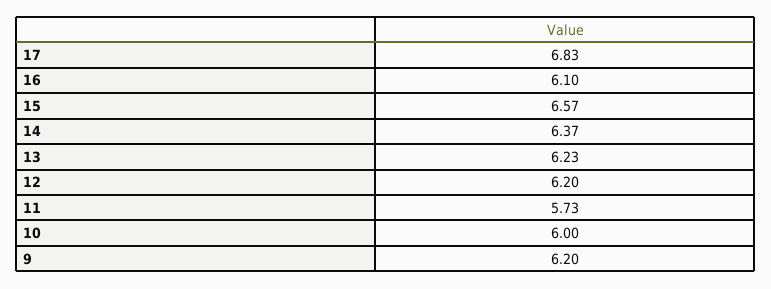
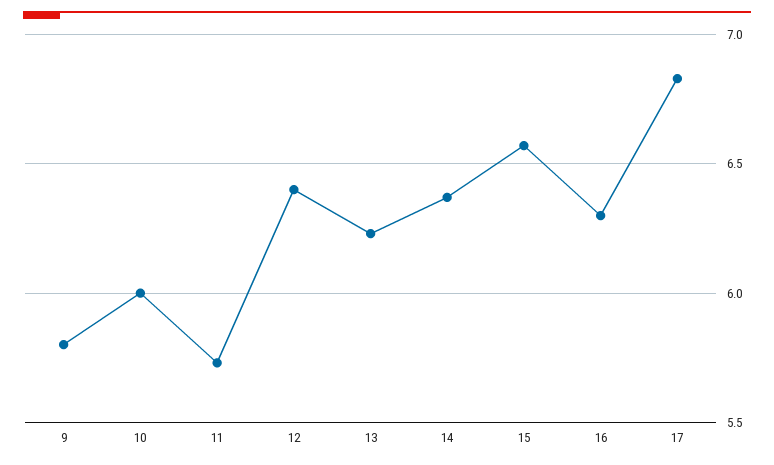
16: 6.1 -> 6.3
12: 6.2 -> 6.4
9: 6.2 -> 5.8

